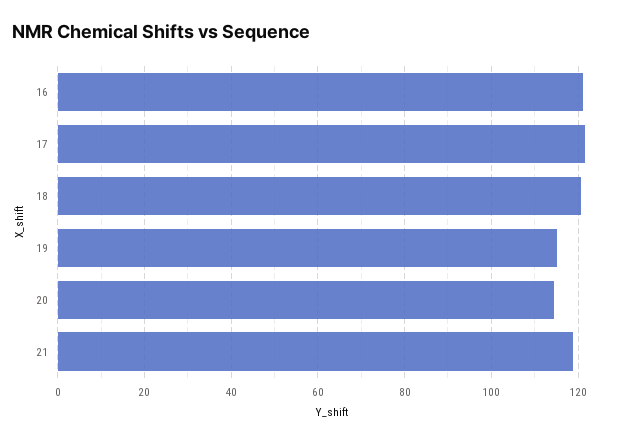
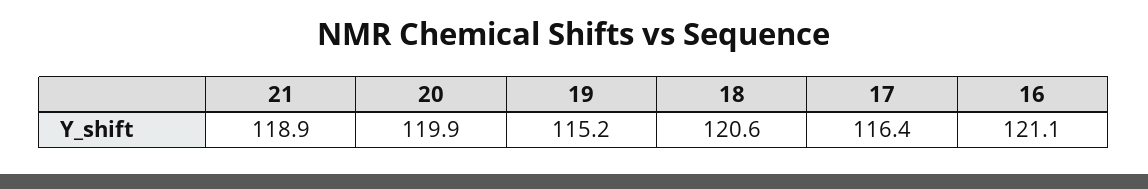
17: 122 -> 116.4
20: 114 -> 119.9

